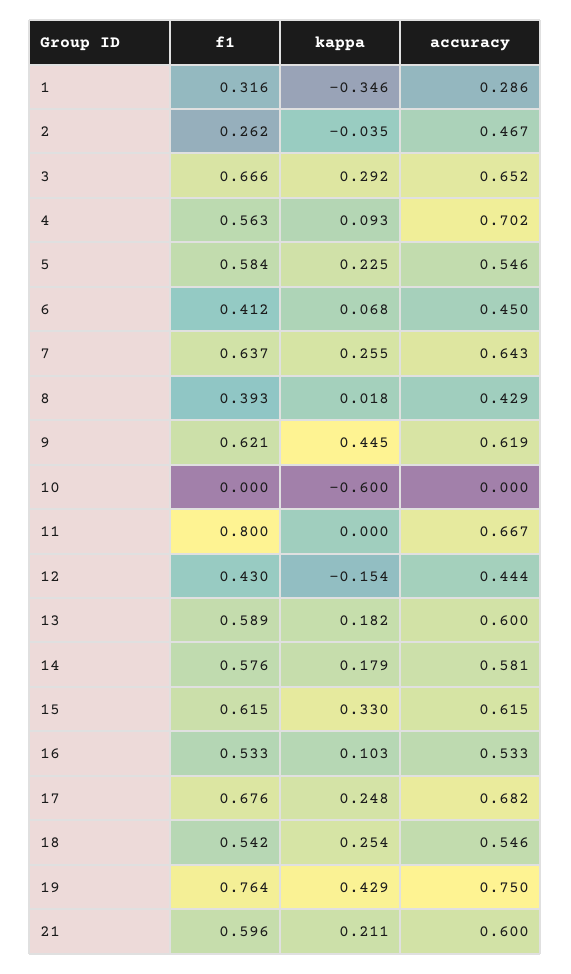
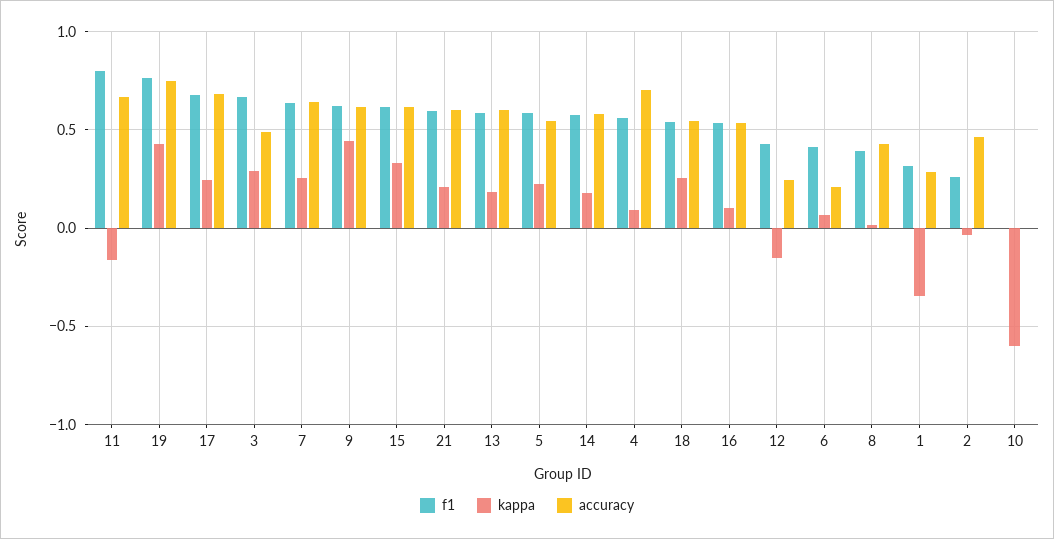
accuracy, 3: 0.652 -> 0.5
accuracy, 6: 0.45 -> 0.2
kappa, 11: 0 -> -0.15
accuracy, 12: 0.444 -> 0.25

